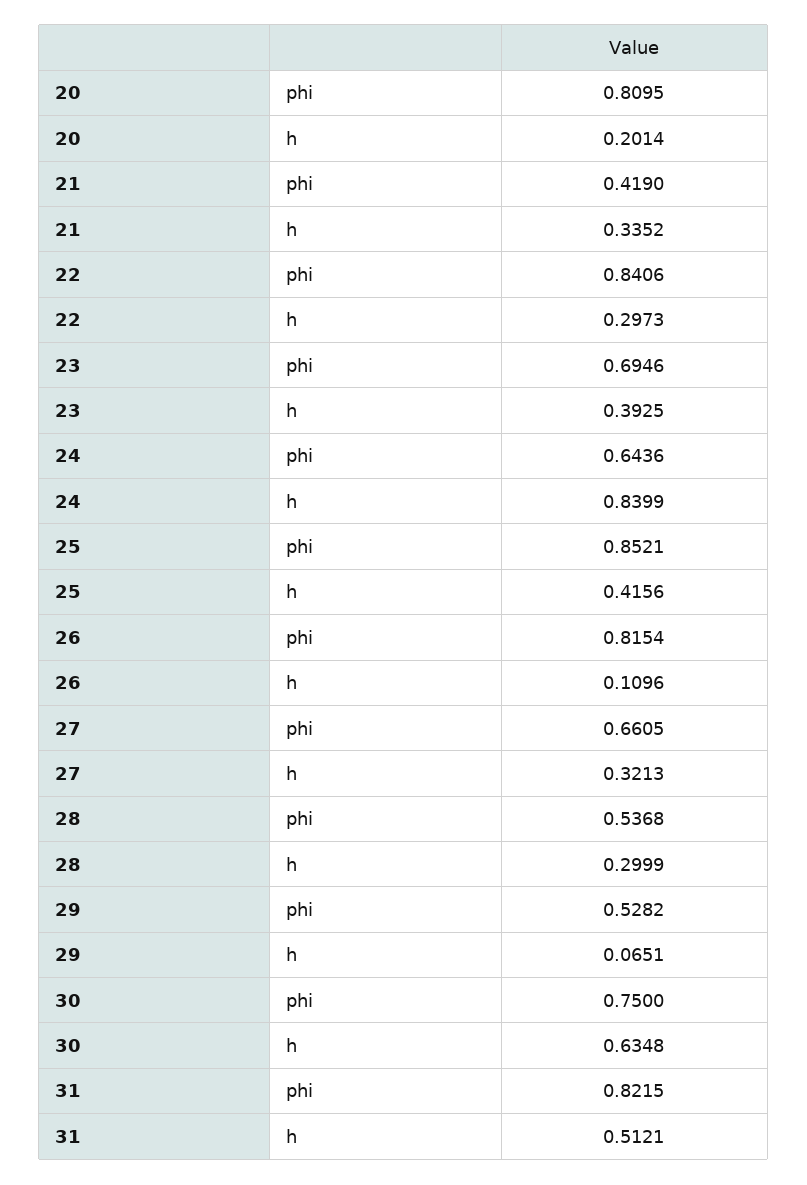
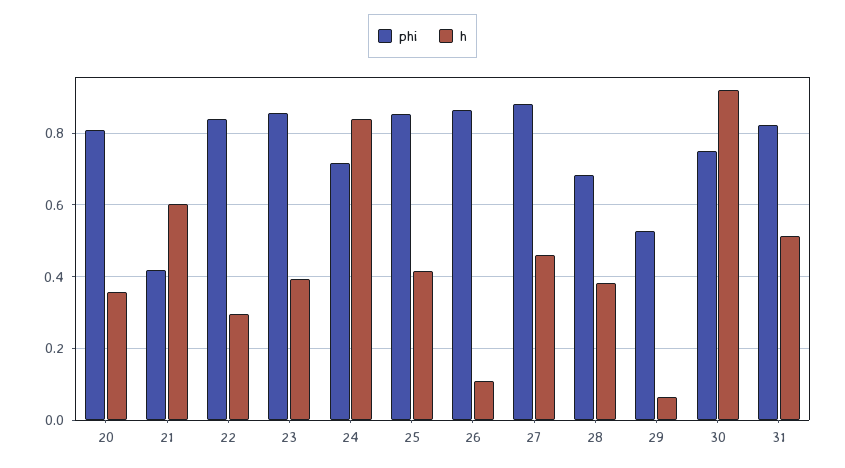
h, 20: 0.2014 -> 0.36
h, 21: 0.3352 -> 0.6
phi, 23: 0.6946 -> 0.86
phi, 24: 0.6436 -> 0.72
phi, 26: 0.8154 -> 0.86
phi, 27: 0.6605 -> 0.88
h, 27: 0.3213 -> 0.46
phi, 28: 0.5368 -> 0.68
h, 28: 0.2999 -> 0.38
h, 30: 0.6348 -> 0.92

